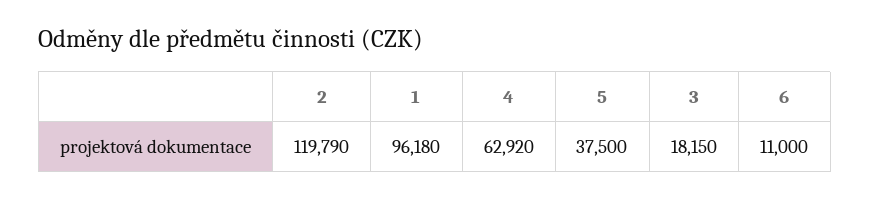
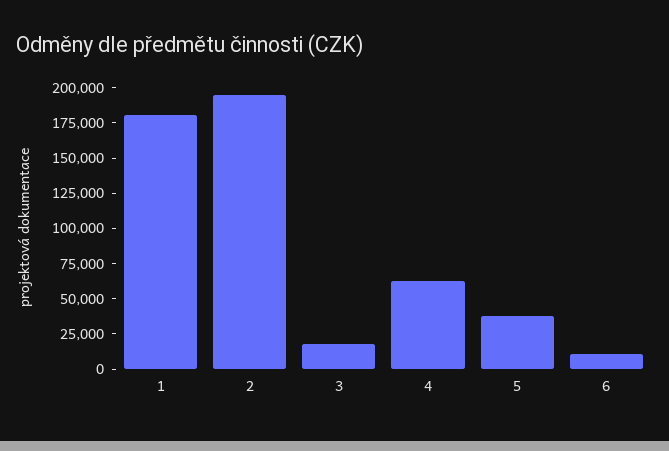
2: 119790 -> 200000
1: 96180 -> 175000

